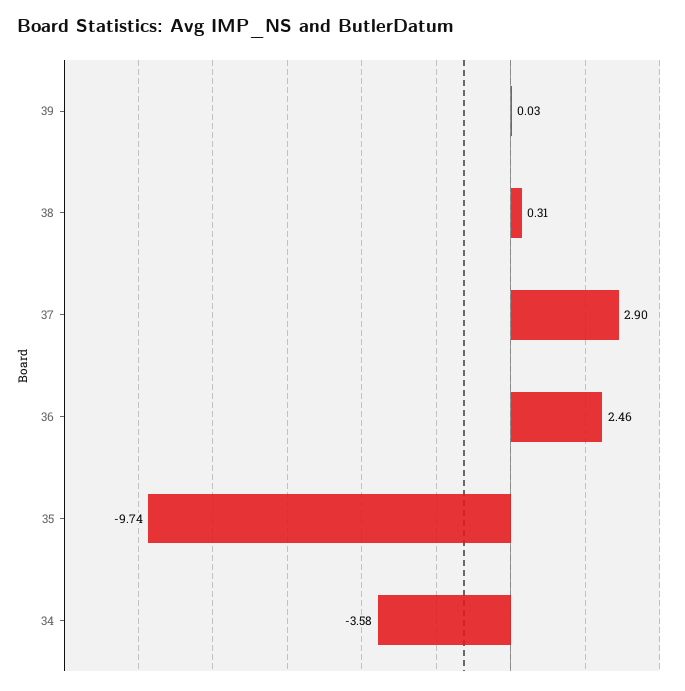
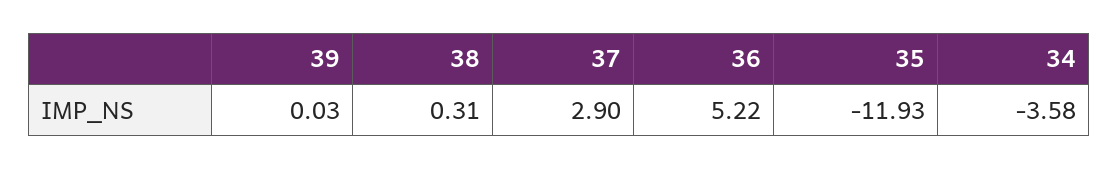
36: 2.46 -> 5.22
35: -9.74 -> -11.93

